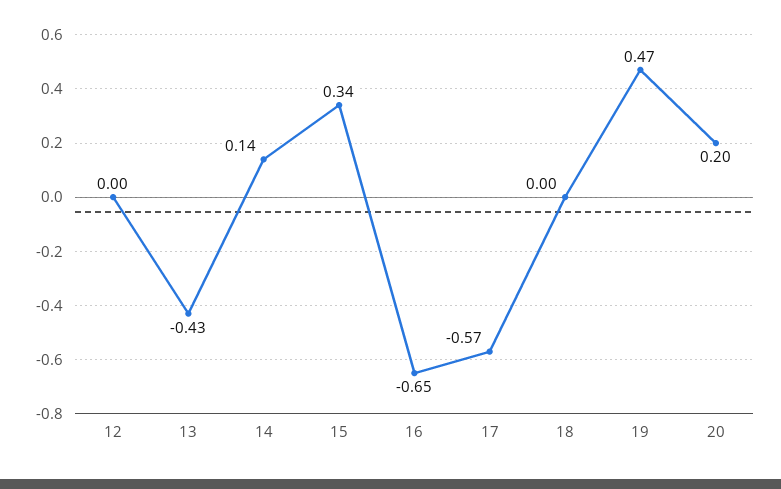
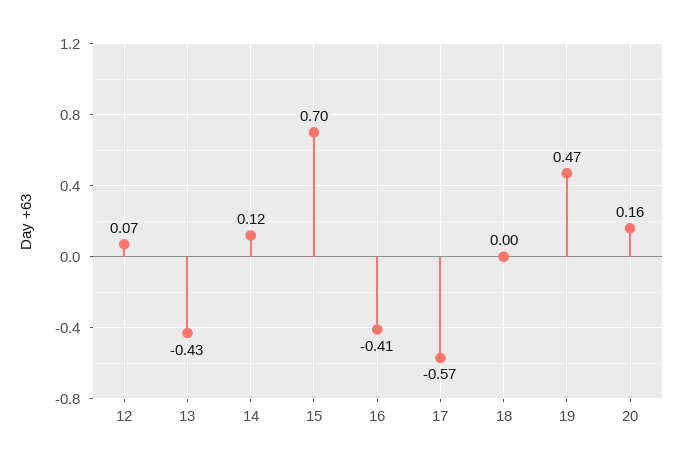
12: 0 -> 0.07
14: 0.14 -> 0.12
15: 0.34 -> 0.7
16: -0.65 -> -0.41
20: 0.2 -> 0.16

